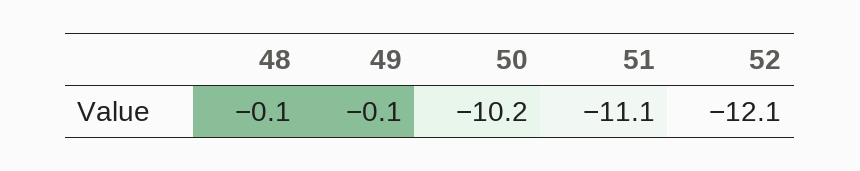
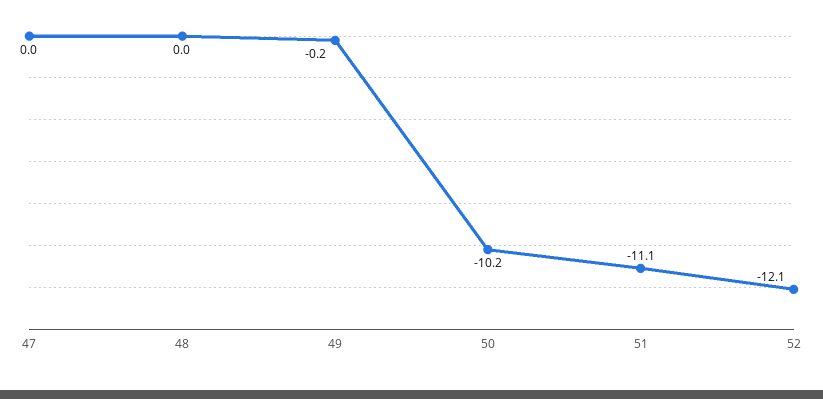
48: -0.1 -> 0
49: -0.1 -> -0.2
47: none -> 0

